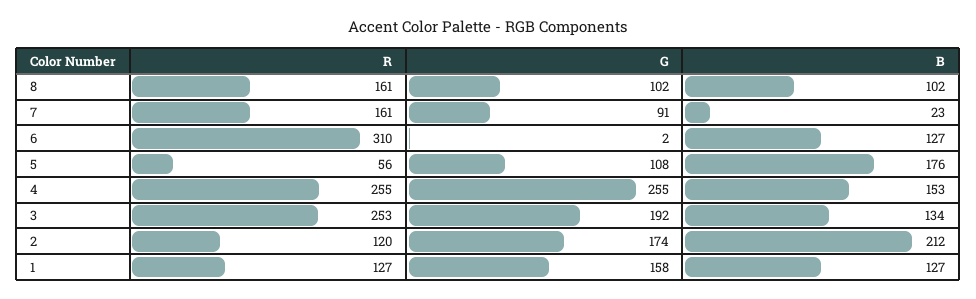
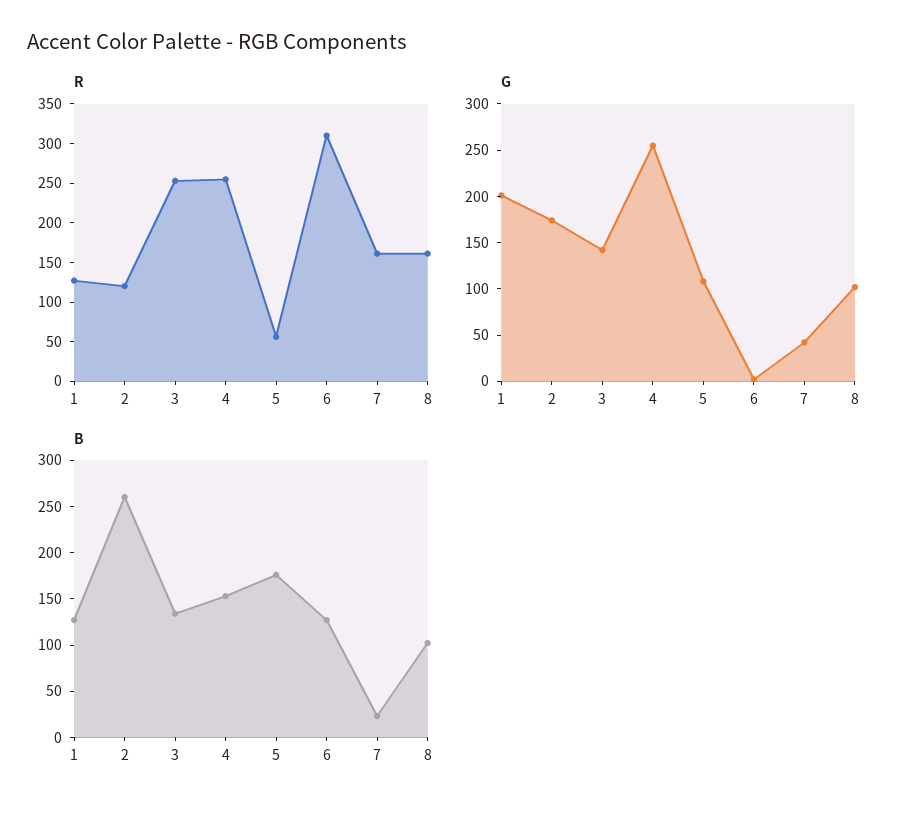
G, 7: 91 -> 40
G, 3: 192 -> 140
B, 2: 212 -> 260
G, 1: 158 -> 200

